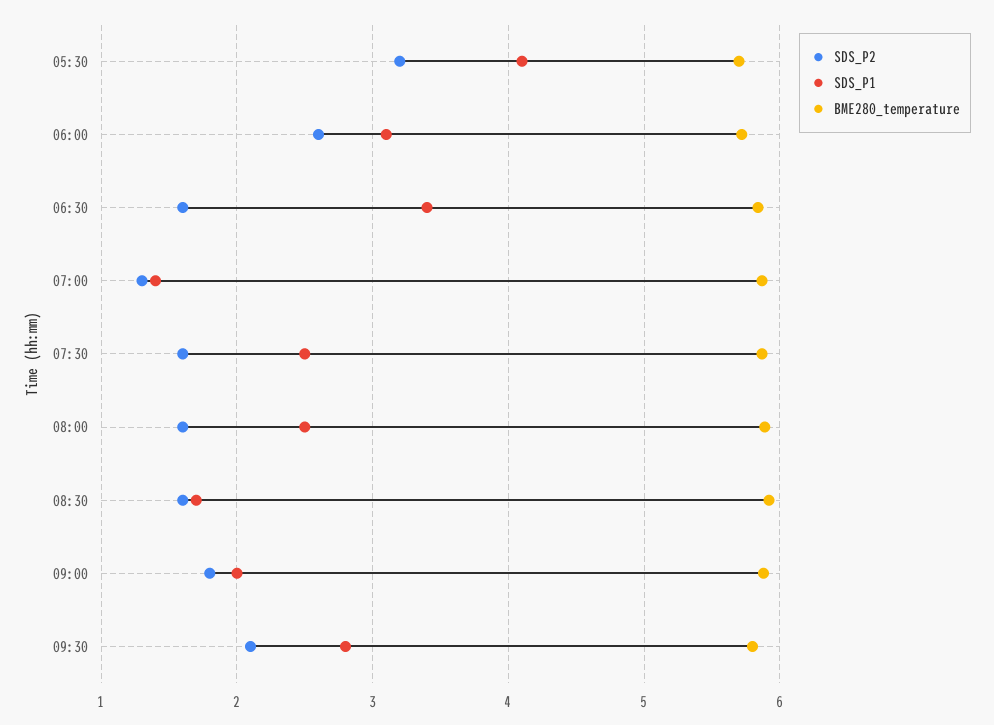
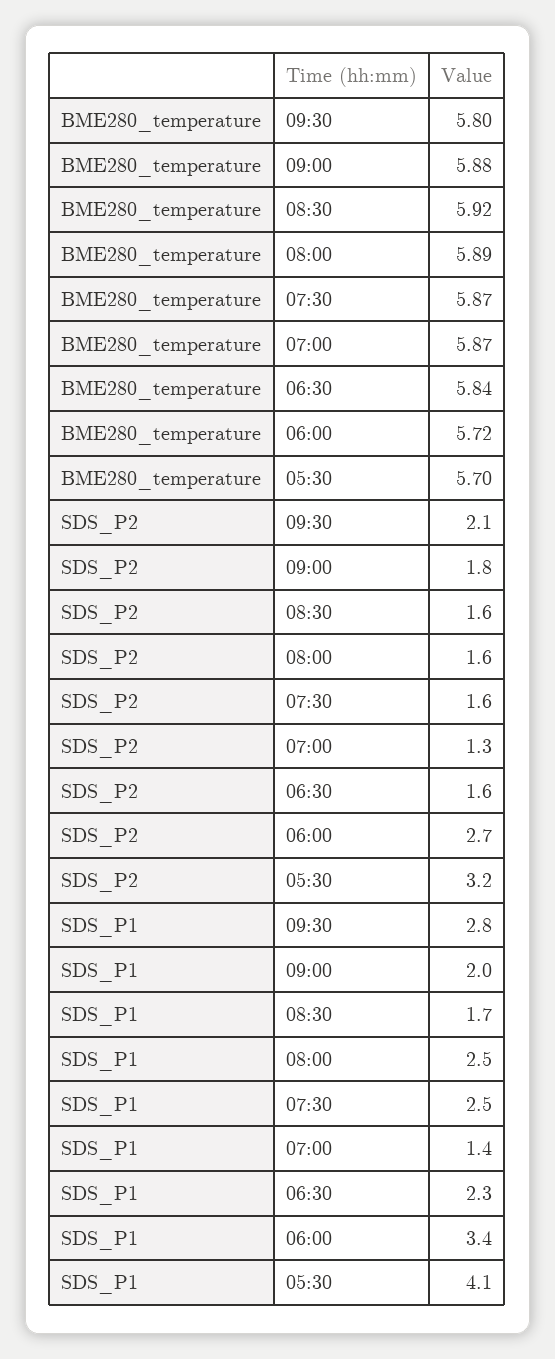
SDS_P2, 06:00: 2.6 -> 2.7
SDS_P1, 06:00: 3.1 -> 3.4
SDS_P1, 06:30: 3.4 -> 2.3

